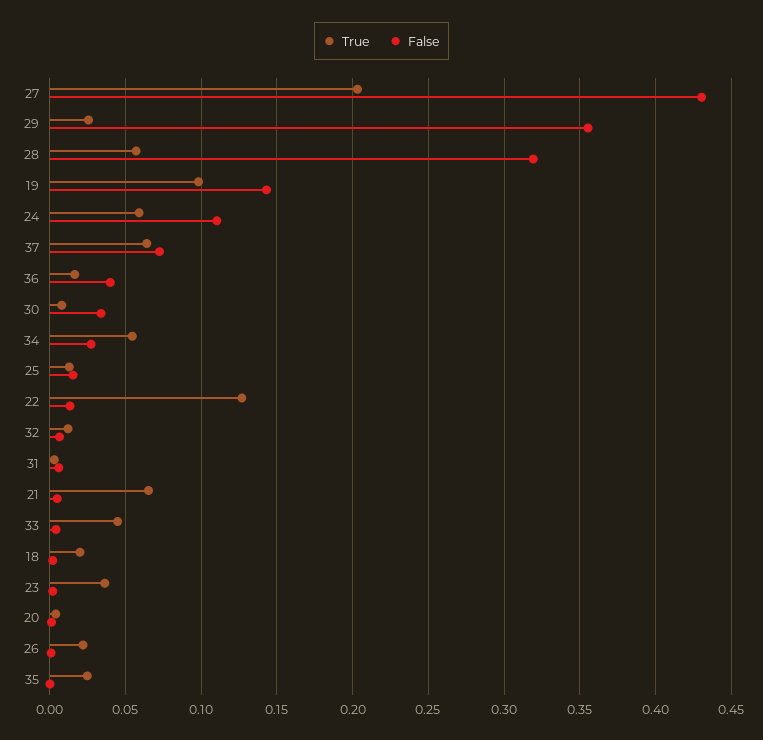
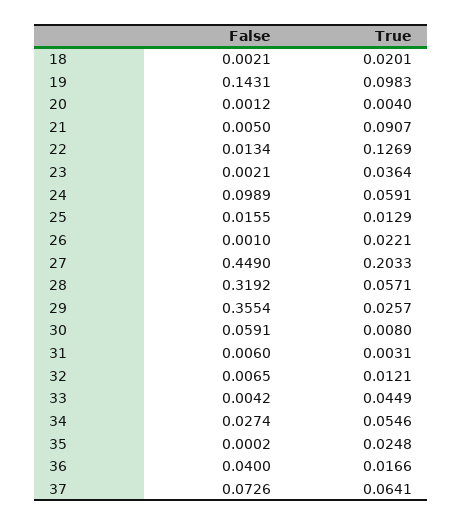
False, 27: 0.43 -> 0.449
False, 24: 0.11 -> 0.0989
False, 30: 0.035 -> 0.0591
True, 21: 0.065 -> 0.0907

